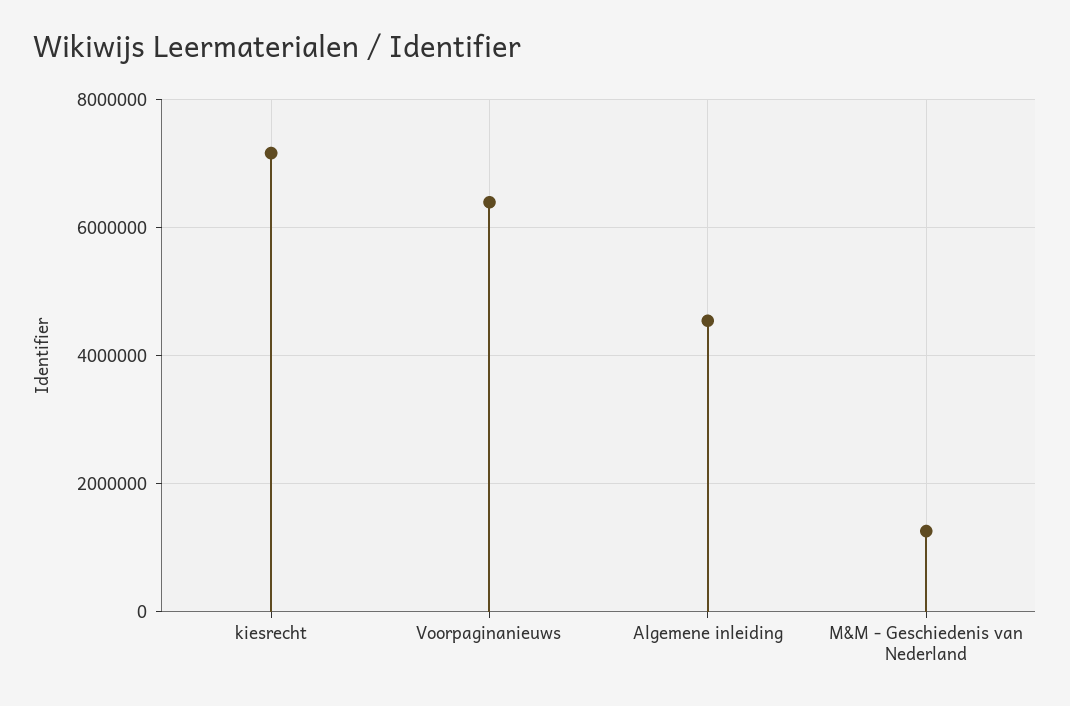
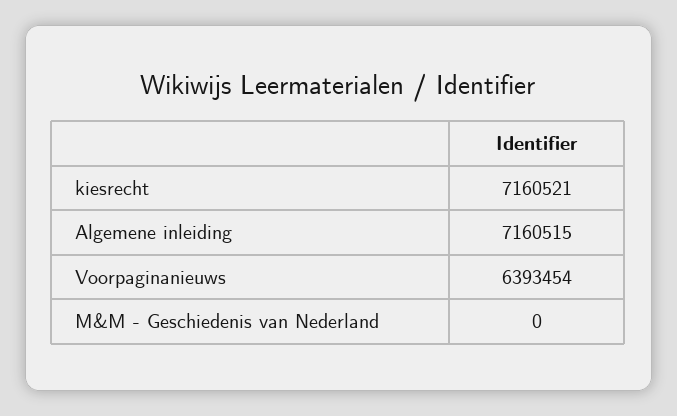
Algemene inleiding: 4600000 -> 7160515
M&M - Geschiedenis van Nederland: 1200000 -> 0

